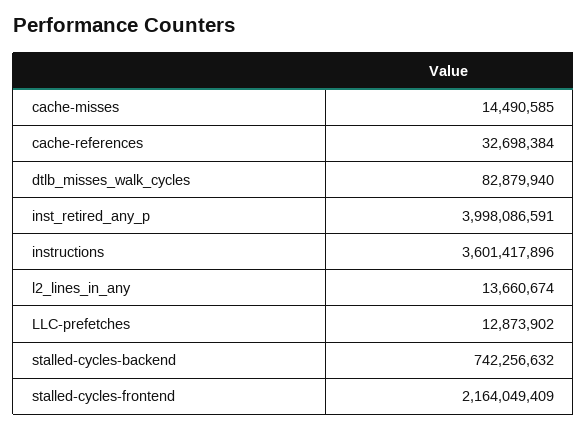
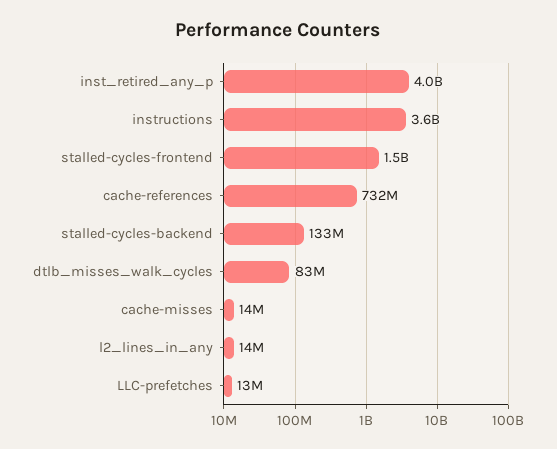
cache-references: 32698384 -> 732000000
stalled-cycles-backend: 742256632 -> 133000000
stalled-cycles-frontend: 2164049409 -> 1500000000

